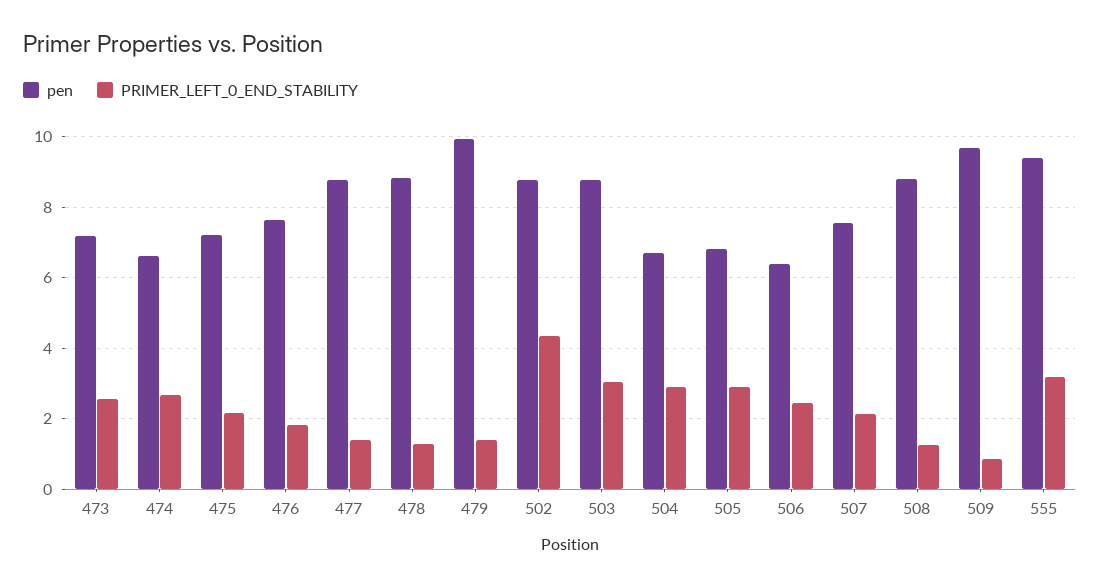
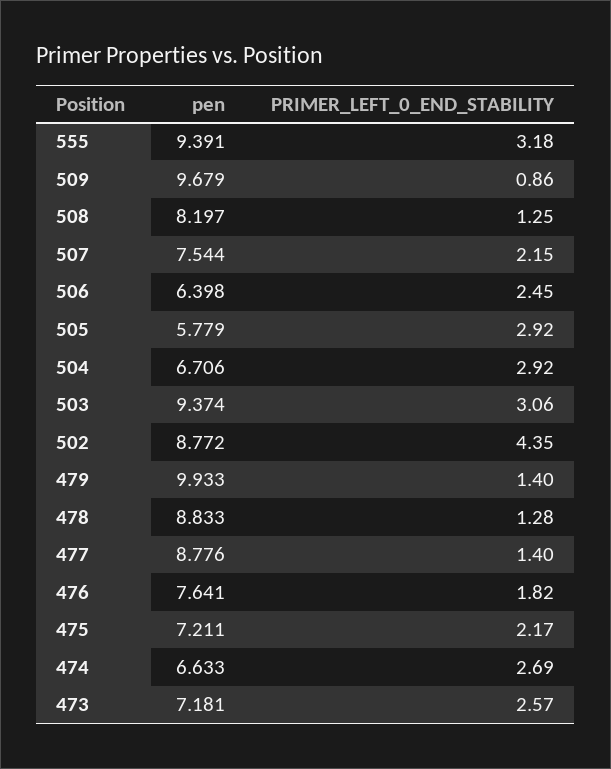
pen, 503: 8.8 -> 9.374
pen, 505: 6.8 -> 5.779
pen, 508: 8.8 -> 8.197

